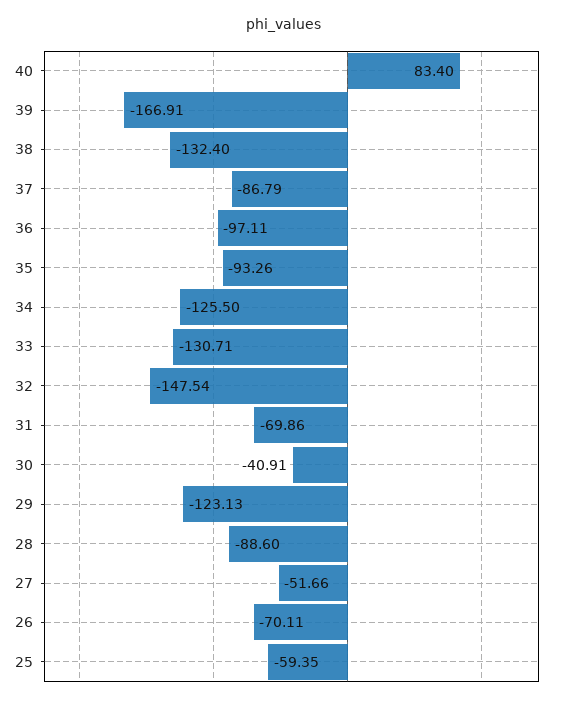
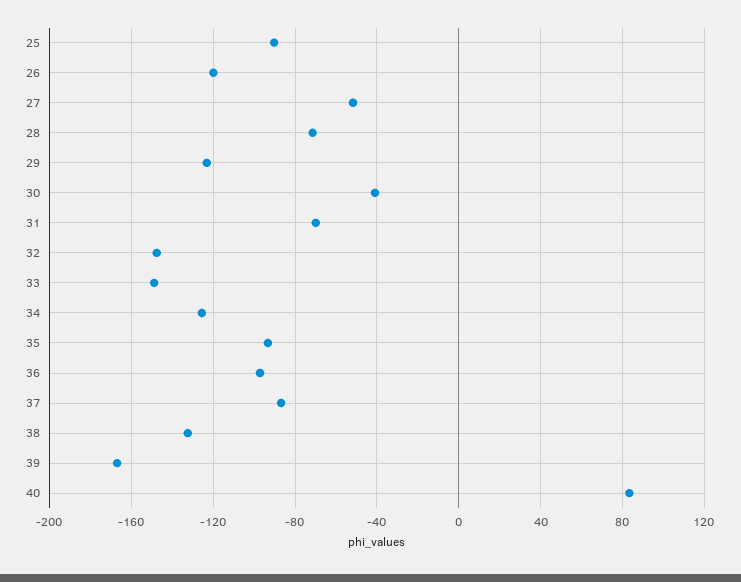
33: -130.71 -> -150
28: -88.6 -> -70
26: -70.11 -> -120
25: -59.35 -> -90

